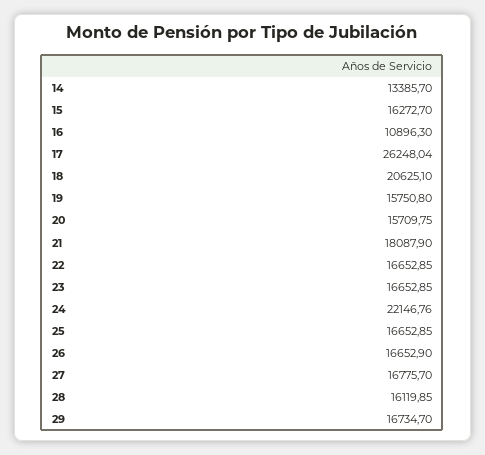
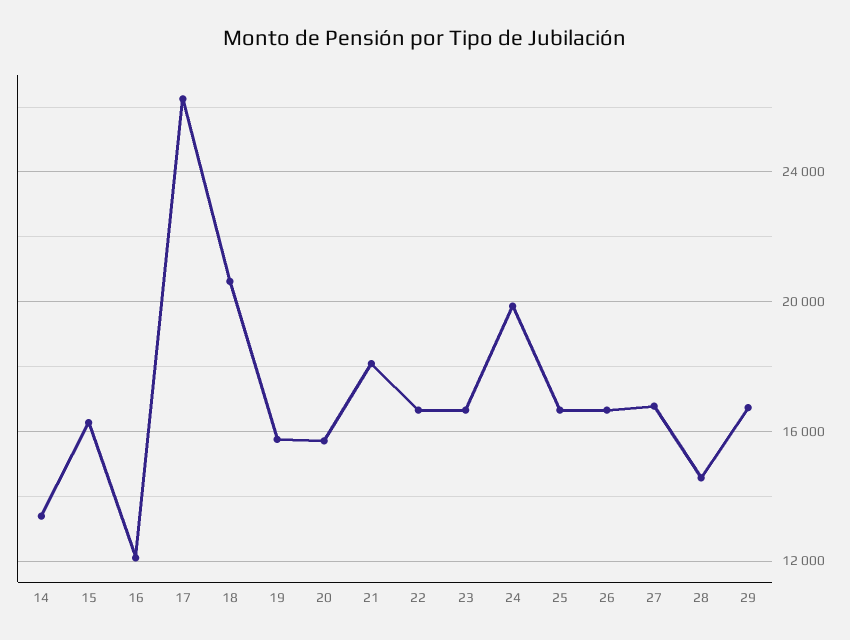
16: 10896.3 -> 12000
24: 22146.76 -> 20000
28: 16119.85 -> 14500

